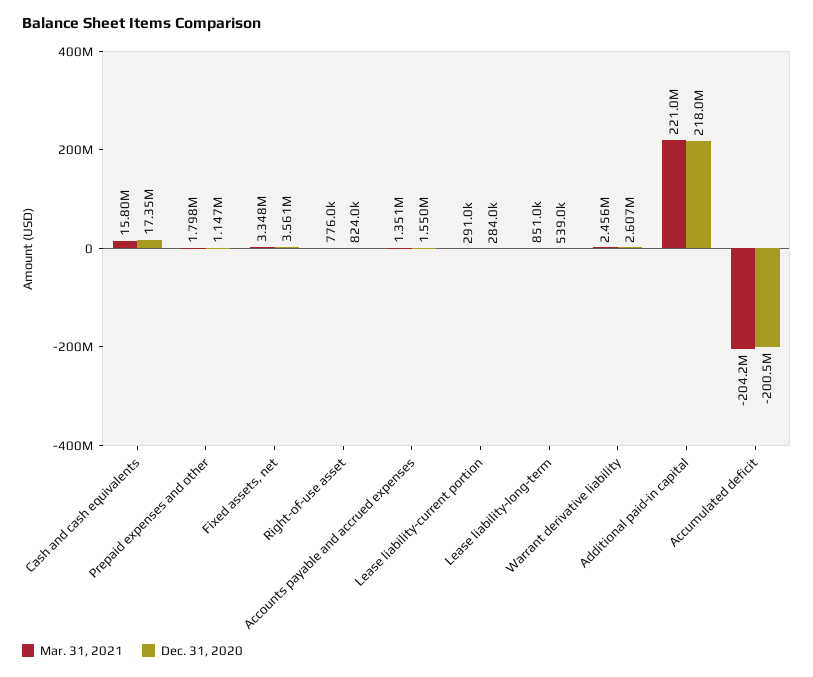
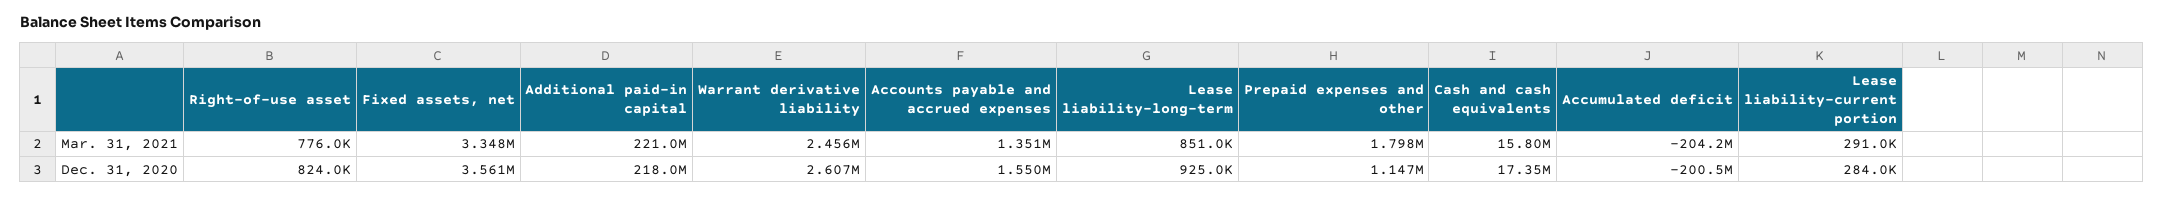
Dec. 31, 2020, Lease liability-long-term: 539000 -> 925000

